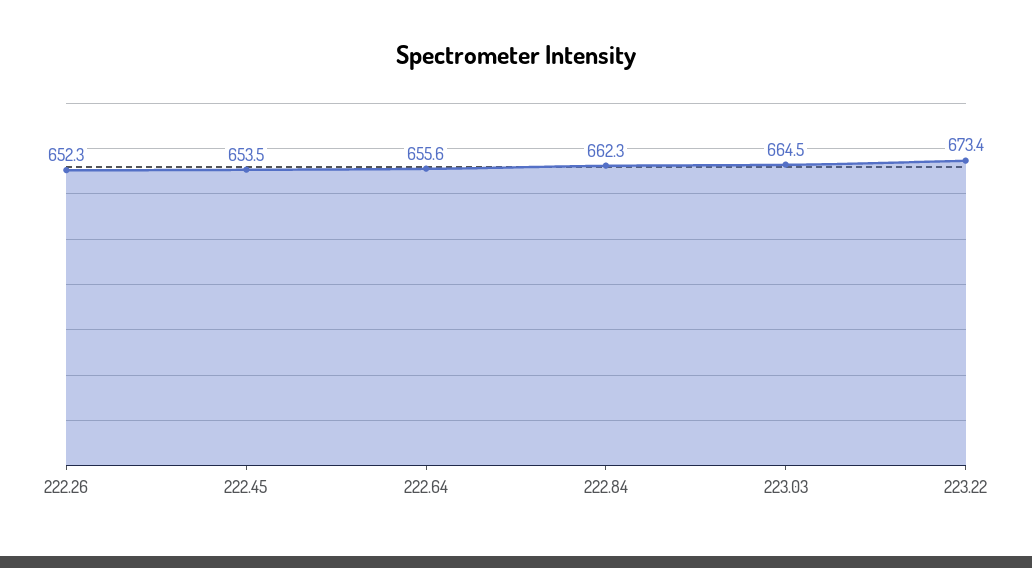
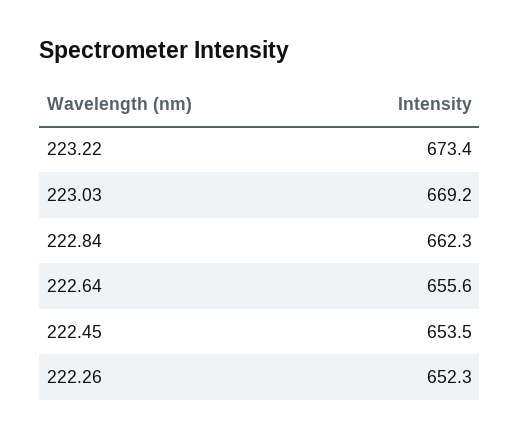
223.03: 664.5 -> 669.2

